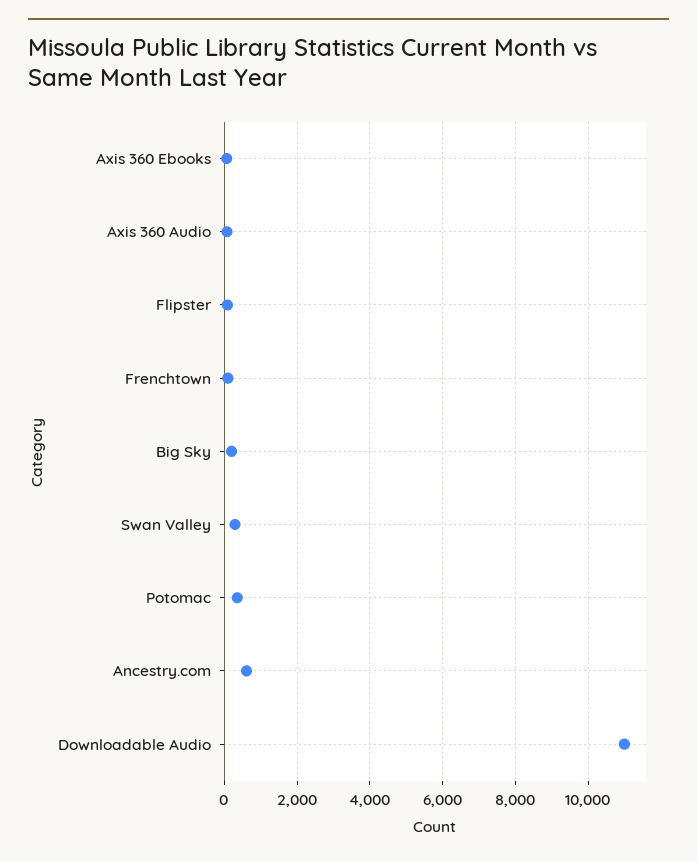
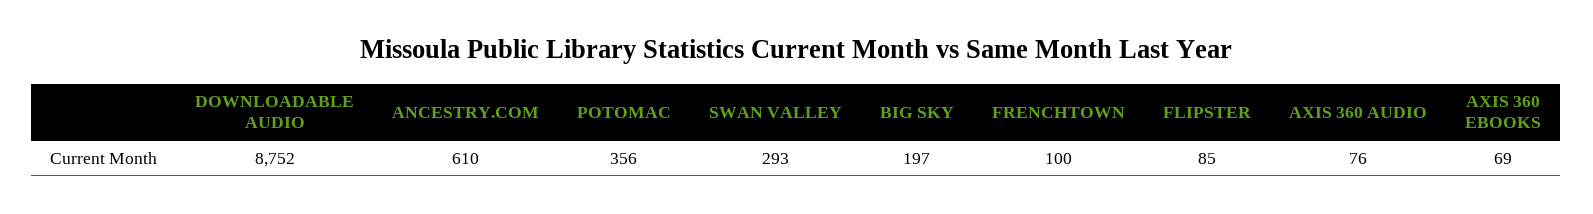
Downloadable Audio: 11000 -> 8752

